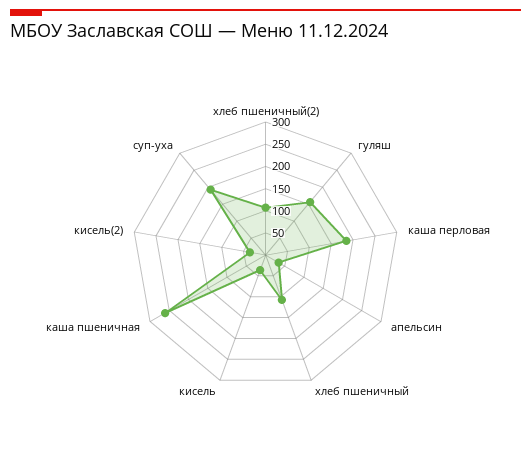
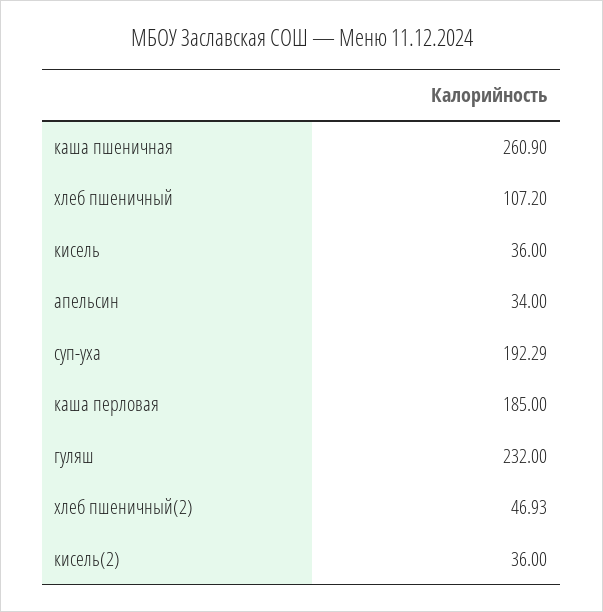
хлеб пшеничный(2): 100 -> 46.93
гуляш: 150 -> 232

